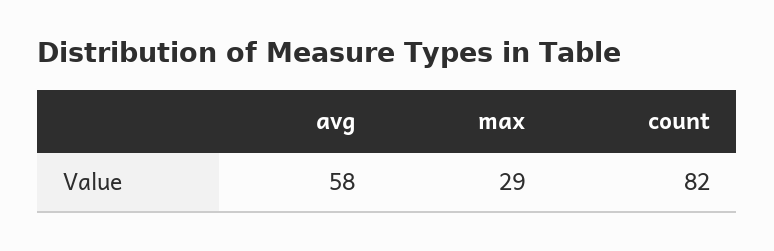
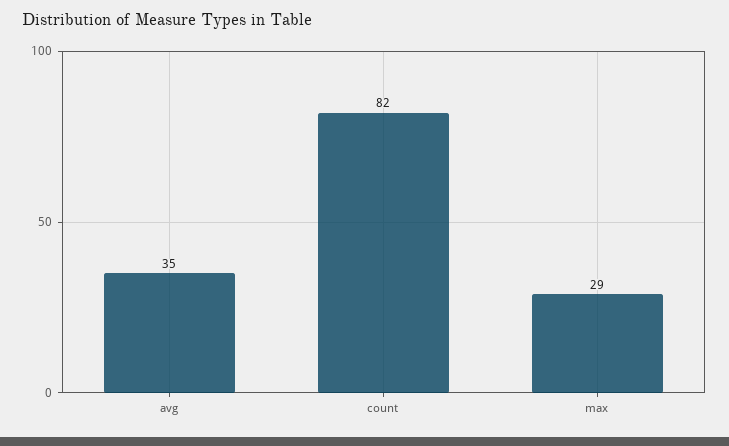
avg: 58 -> 35

